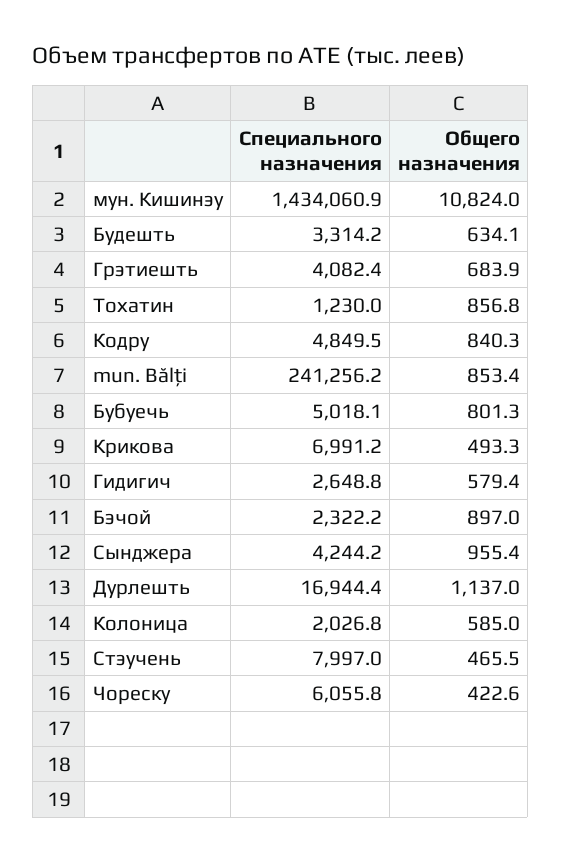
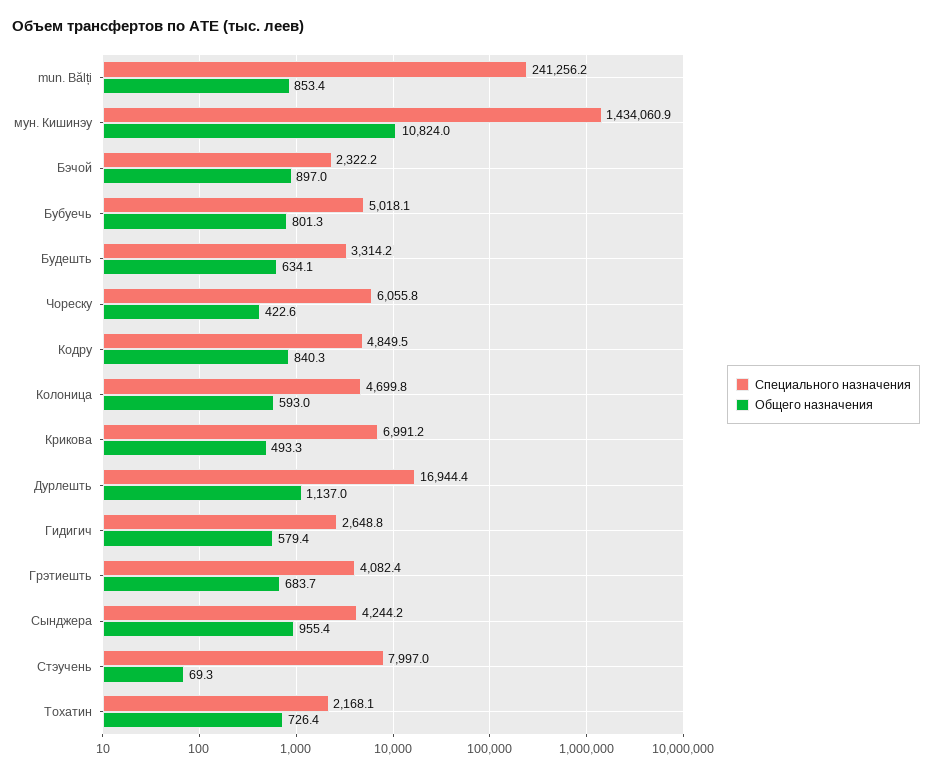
Общего назначения, Грэтиешть: 683.9 -> 683.7
Специального назначения, Тохатин: 1230 -> 2168.1
Общего назначения, Тохатин: 856.8 -> 726.4
Специального назначения, Колоница: 2026.8 -> 4699.8
Общего назначения, Колоница: 585 -> 593
Общего назначения, Стэучень: 465.5 -> 69.3

